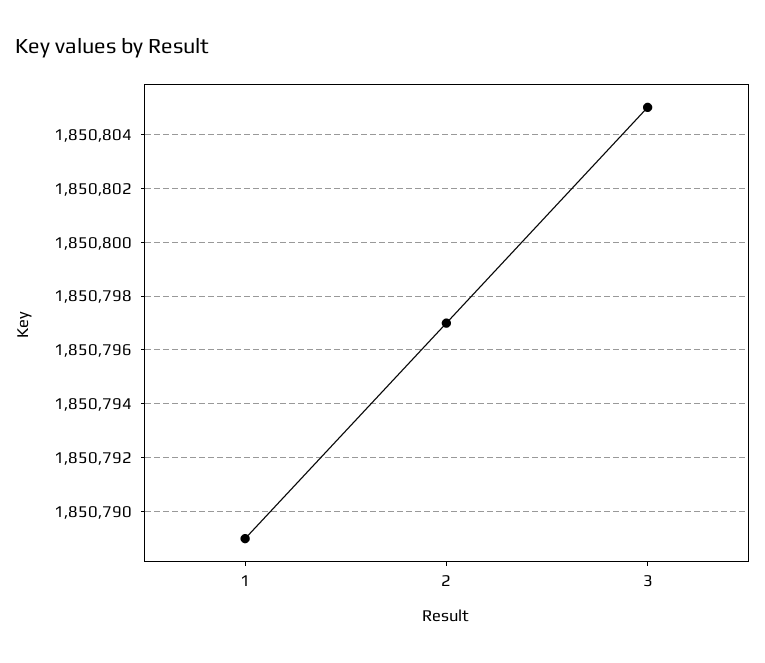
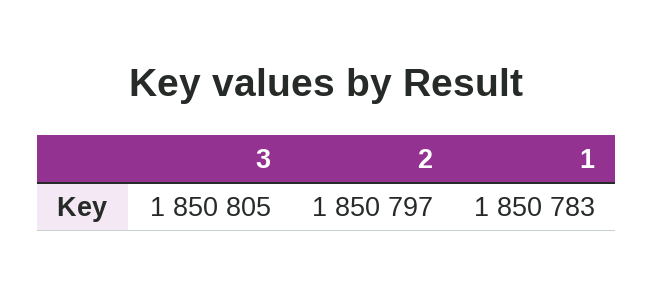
1: 1850789 -> 1850783

